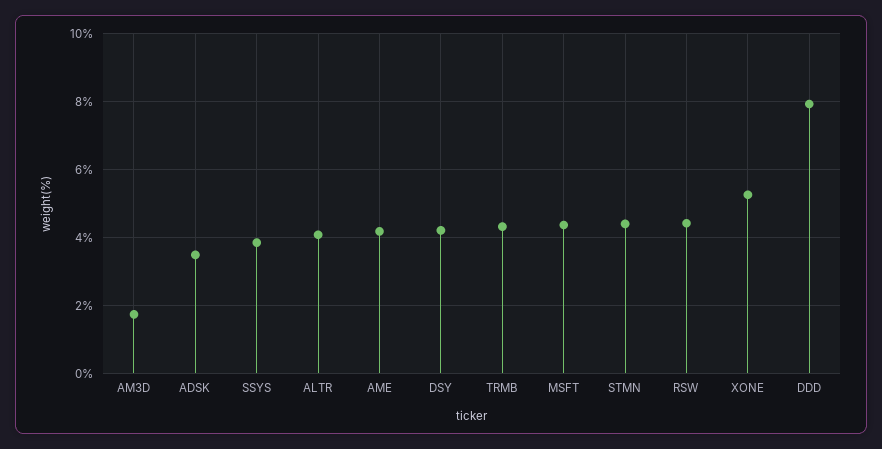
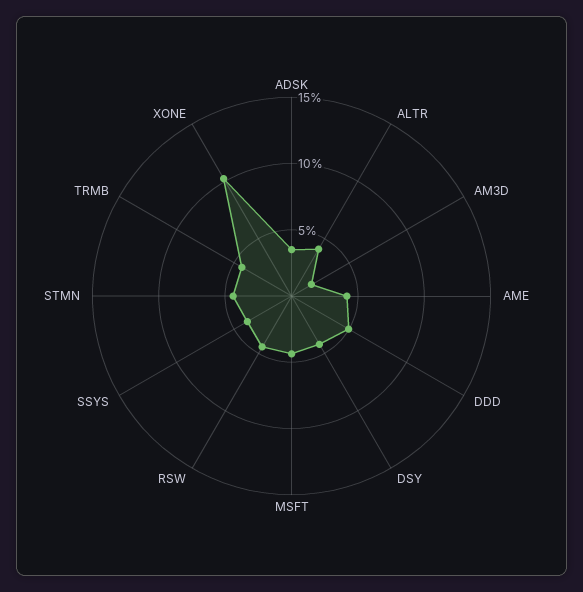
XONE: 5.2 -> 10
DDD: 8 -> 5

